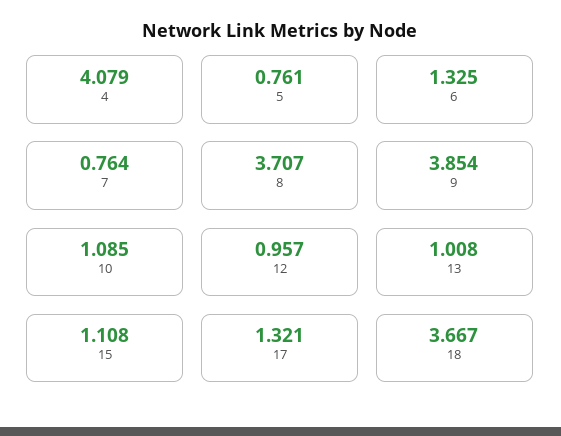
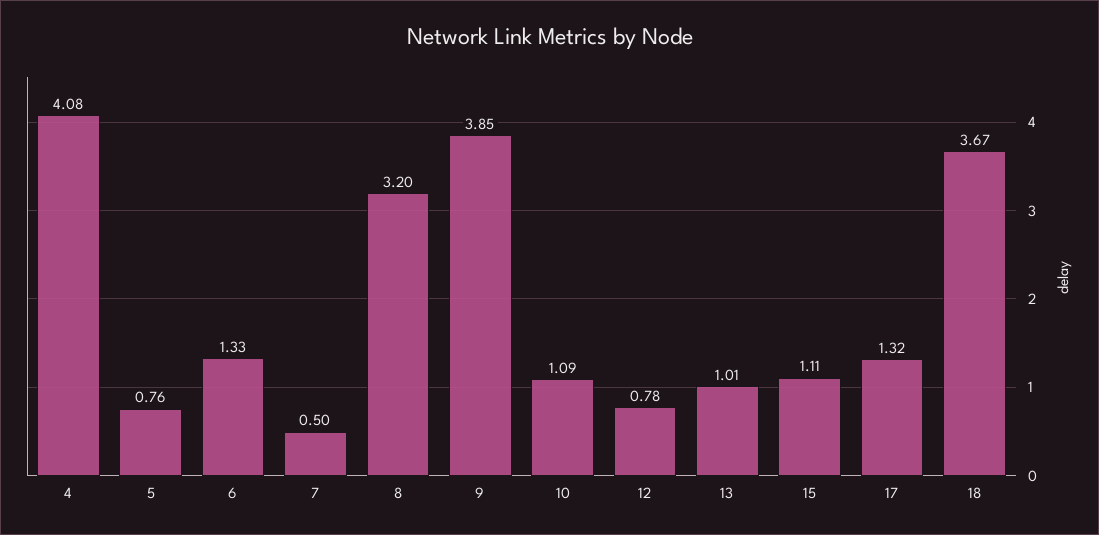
7: 0.764 -> 0.5
8: 3.707 -> 3.2
12: 0.957 -> 0.78

